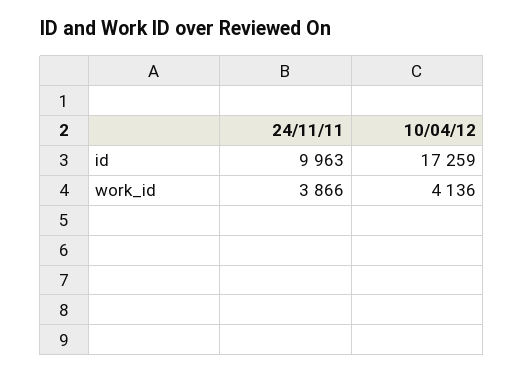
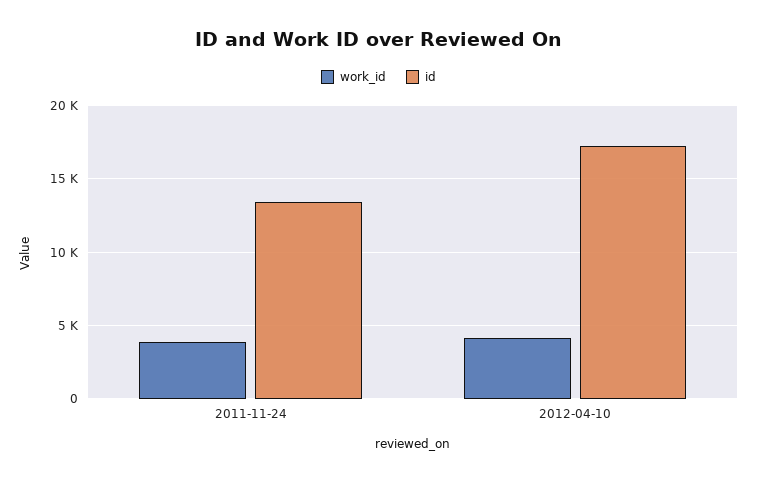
id, 24/11/11: 9963 -> 13500

